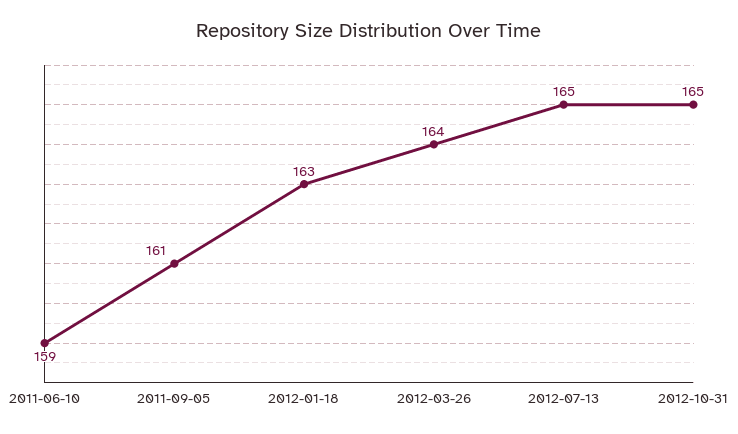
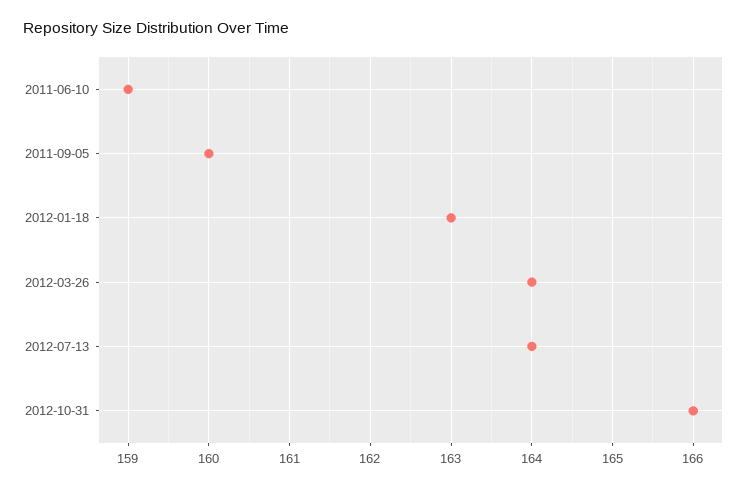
2011-09-05: 161 -> 160
2012-07-13: 165 -> 164
2012-10-31: 165 -> 166

